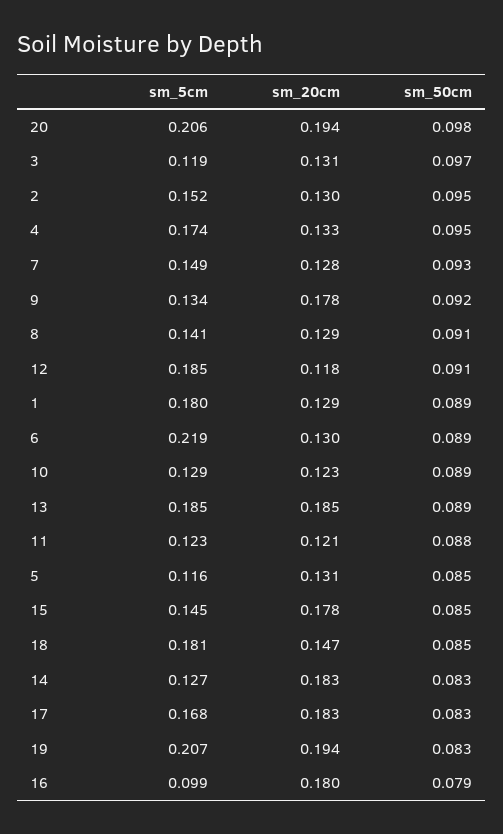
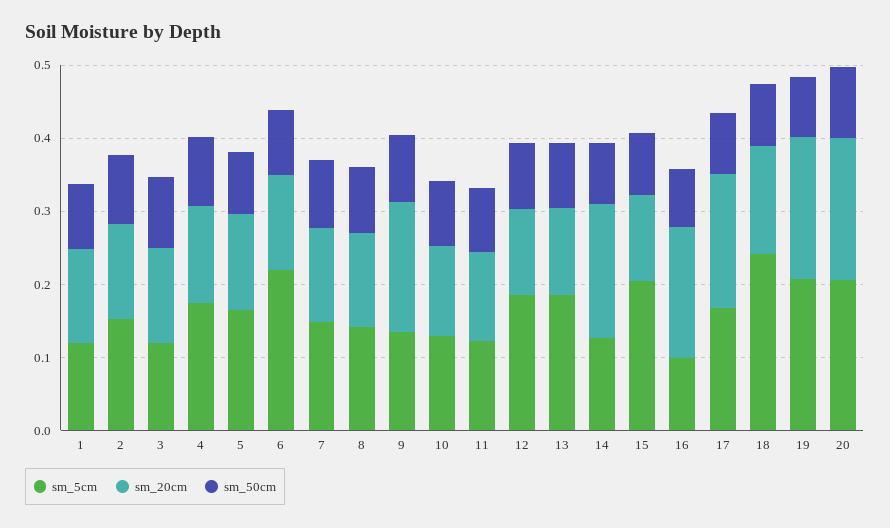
sm_5cm, 1: 0.18 -> 0.12
sm_20cm, 13: 0.185 -> 0.12
sm_5cm, 5: 0.116 -> 0.16
sm_5cm, 15: 0.145 -> 0.2
sm_20cm, 15: 0.178 -> 0.12
sm_5cm, 18: 0.181 -> 0.24

